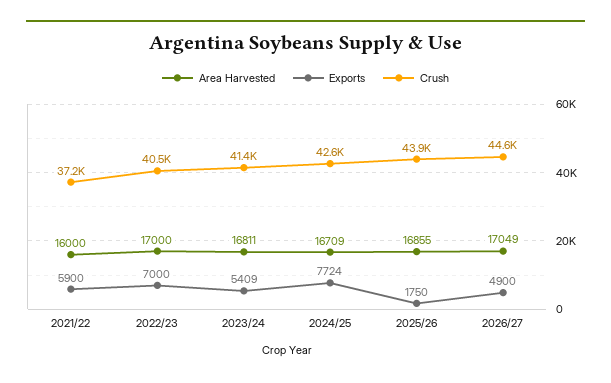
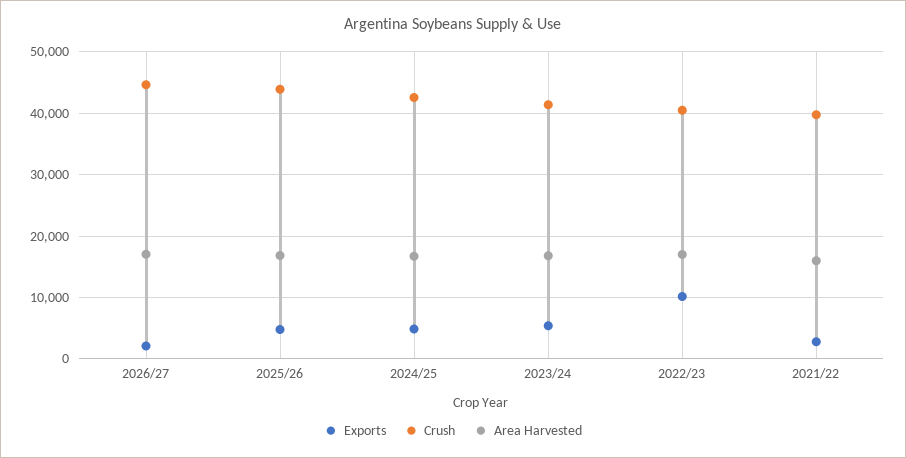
Exports, 2021/22: 5900 -> 3000
Crush, 2021/22: 37200 -> 40000
Exports, 2022/23: 7000 -> 10000
Exports, 2024/25: 7724 -> 5000
Exports, 2025/26: 1750 -> 5000
Exports, 2026/27: 4900 -> 2000

